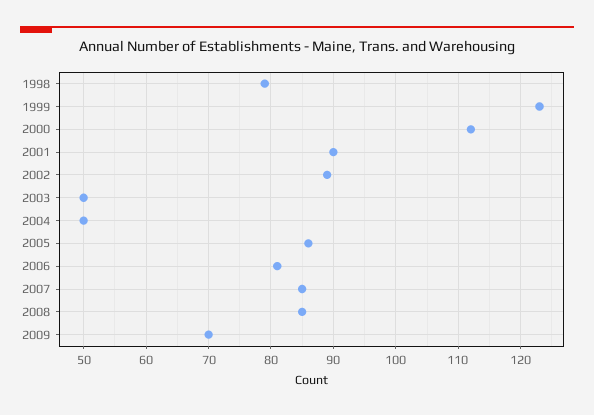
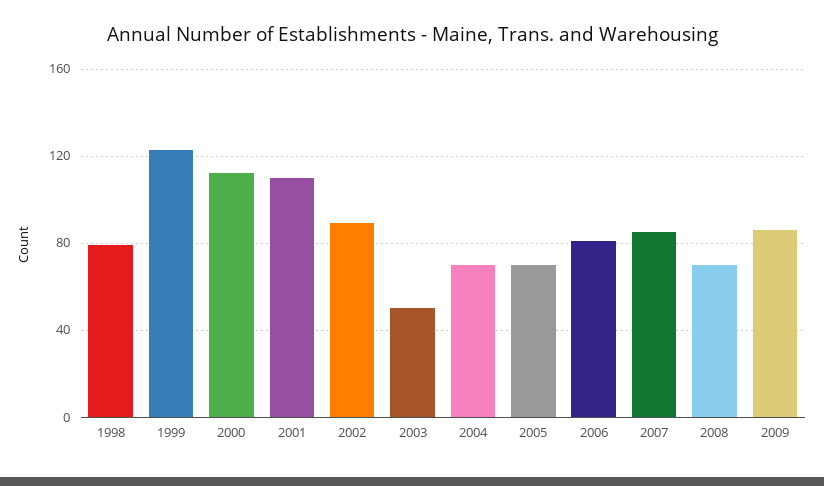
2001: 90 -> 110
2004: 50 -> 70
2005: 86 -> 70
2008: 85 -> 70
2009: 70 -> 85

